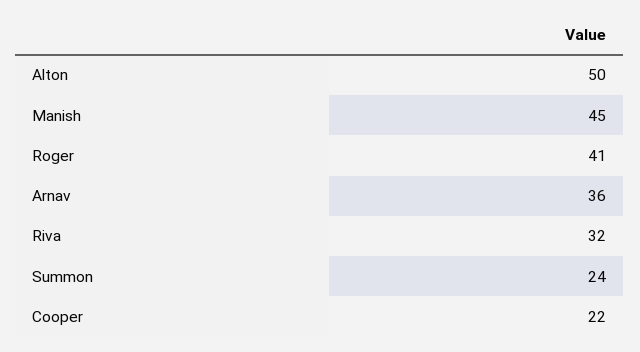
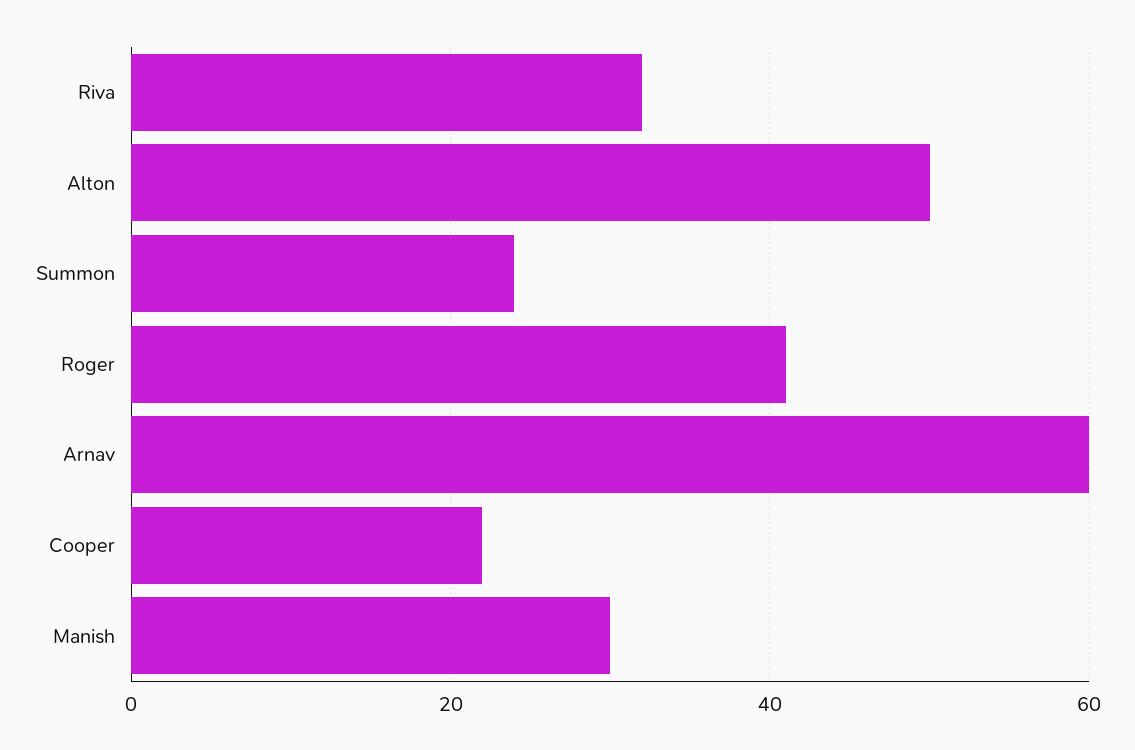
Manish: 45 -> 30
Arnav: 36 -> 60

